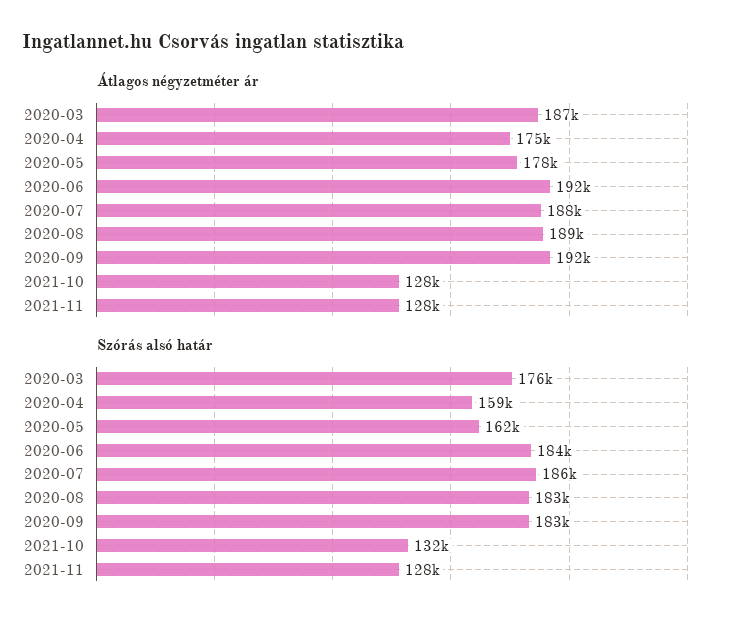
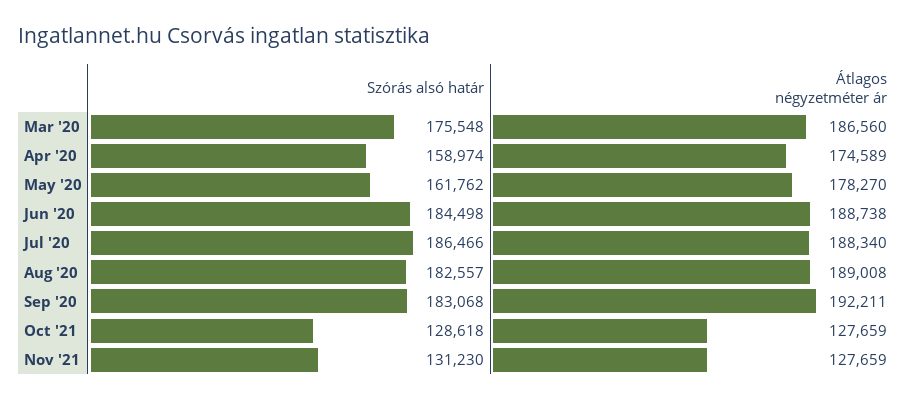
Átlagos négyzetméter ár, 2020-06: 192000 -> 188738
Szórás alsó határ, 2021-10: 132000 -> 128618
Szórás alsó határ, 2021-11: 128000 -> 131230

